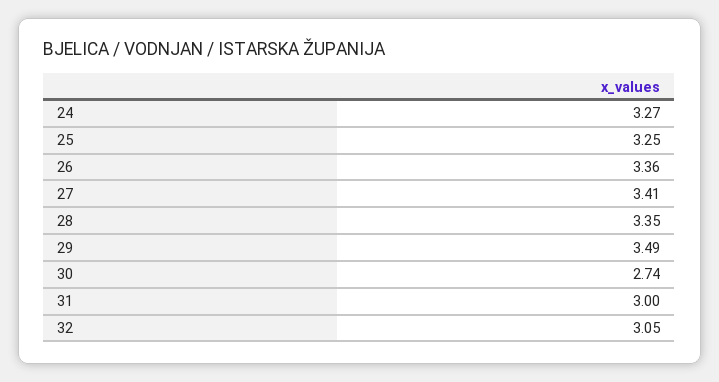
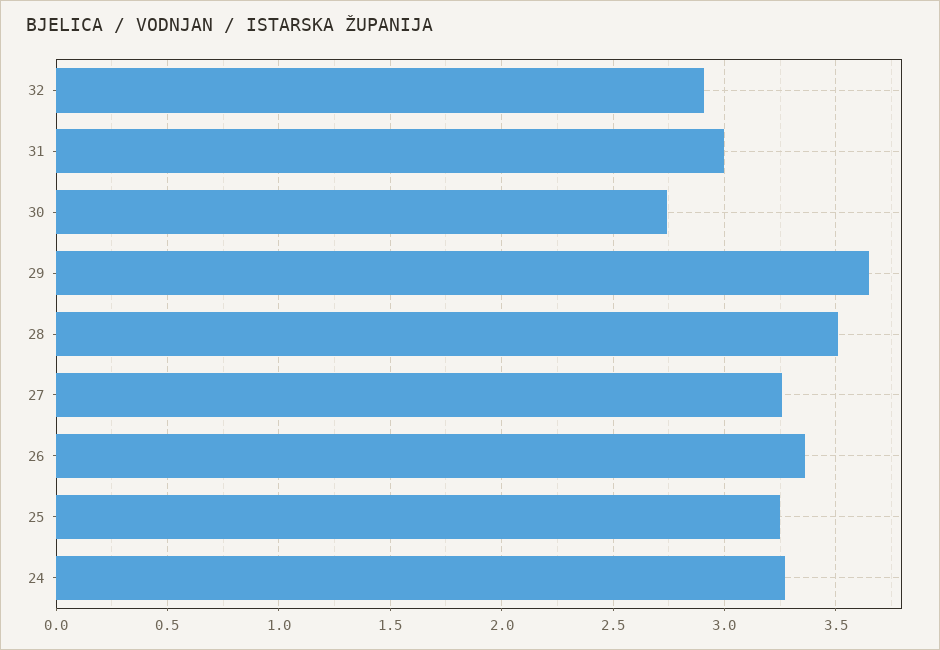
27: 3.41 -> 3.25
28: 3.35 -> 3.5
29: 3.49 -> 3.65
32: 3.05 -> 2.9

